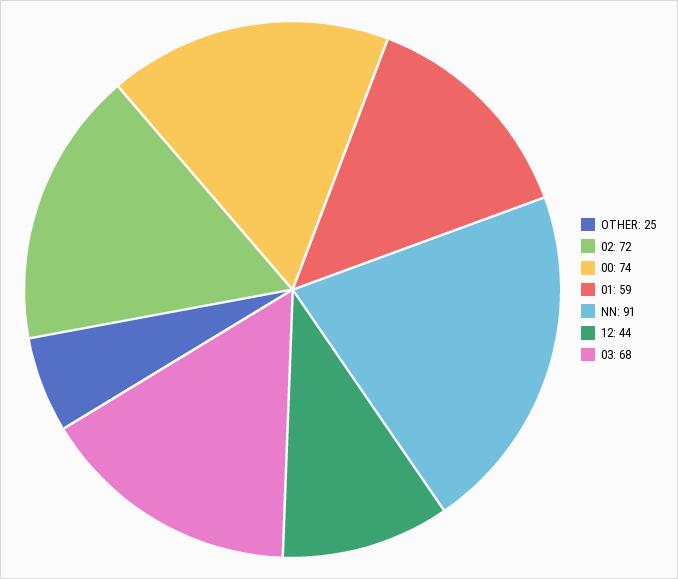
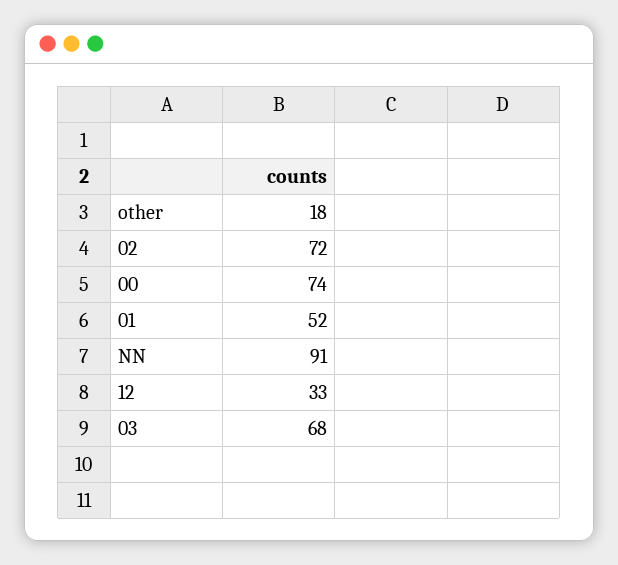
OTHER: 25 -> 18
01: 59 -> 52
12: 44 -> 33

